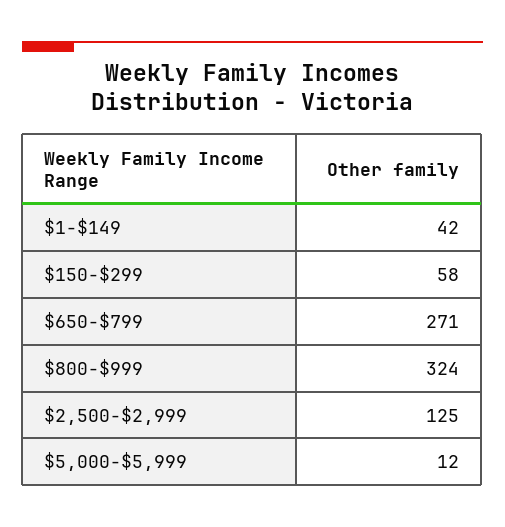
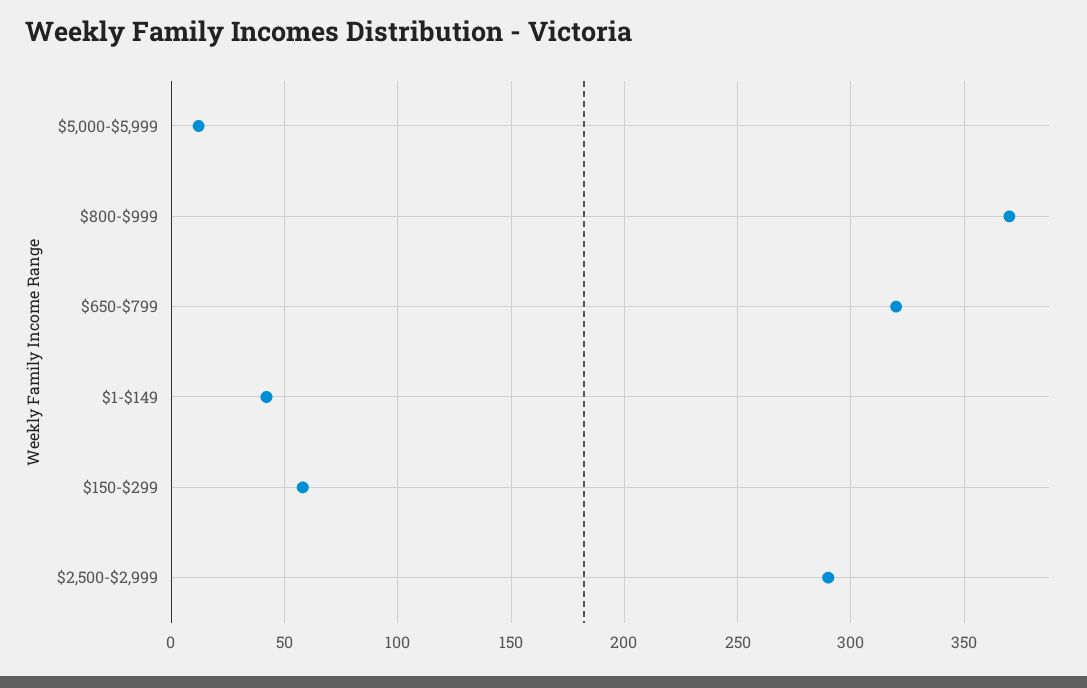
$650-$799: 271 -> 320
$800-$999: 324 -> 370
$2,500-$2,999: 125 -> 290

